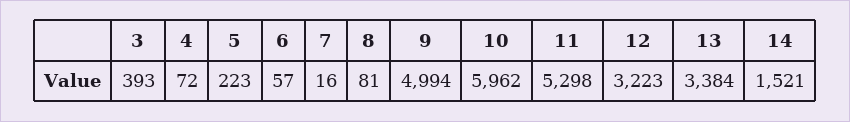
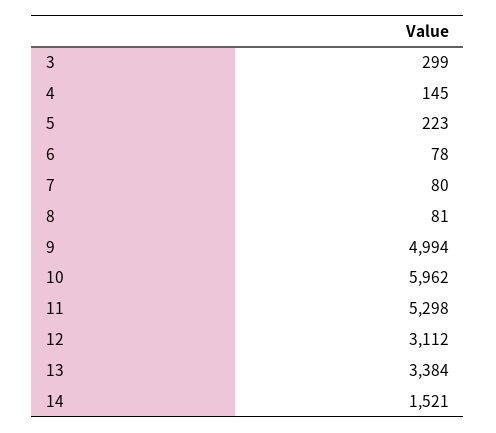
3: 393 -> 299
4: 72 -> 145
6: 57 -> 78
7: 16 -> 80
12: 3223 -> 3112

